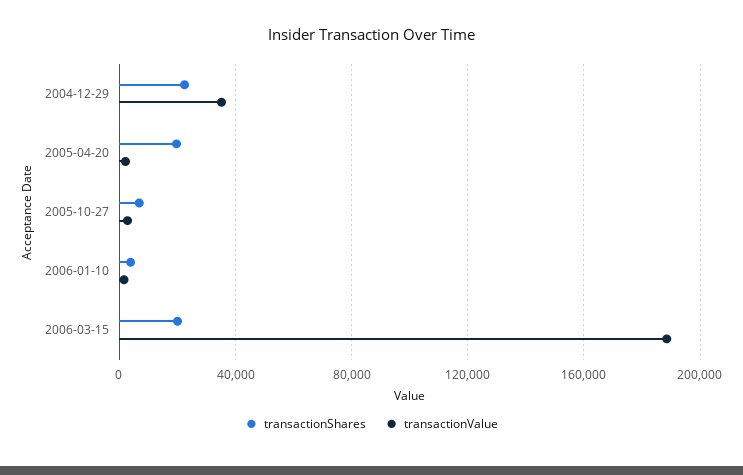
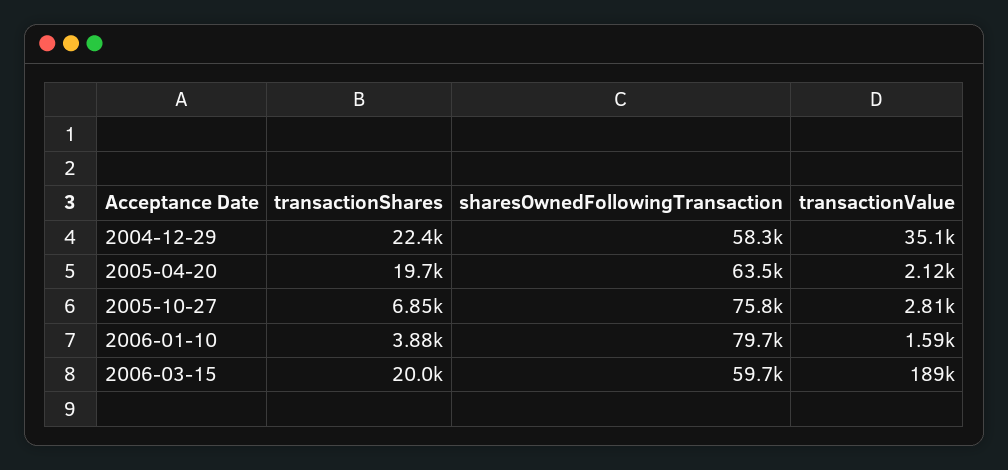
sharesOwnedFollowingTransaction, 2004-12-29: none -> 58300
sharesOwnedFollowingTransaction, 2005-04-20: none -> 63500
sharesOwnedFollowingTransaction, 2005-10-27: none -> 75800
sharesOwnedFollowingTransaction, 2006-01-10: none -> 79700
sharesOwnedFollowingTransaction, 2006-03-15: none -> 59700

